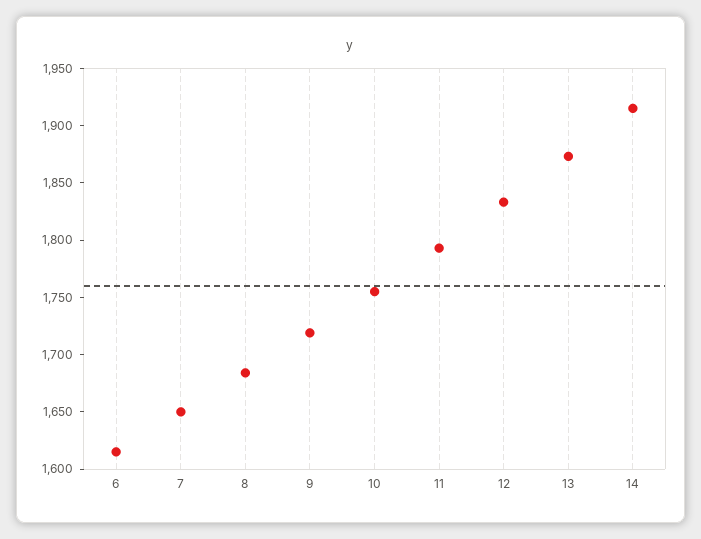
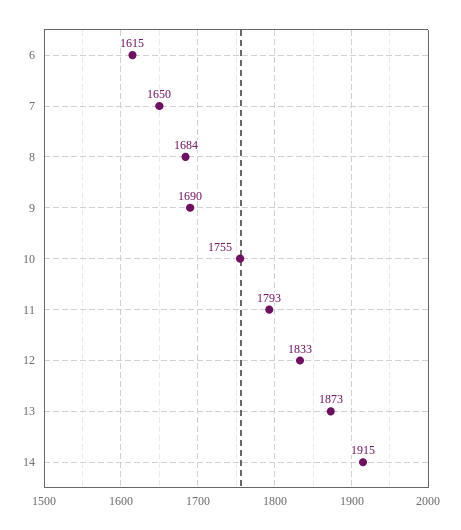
9: 1720 -> 1690

